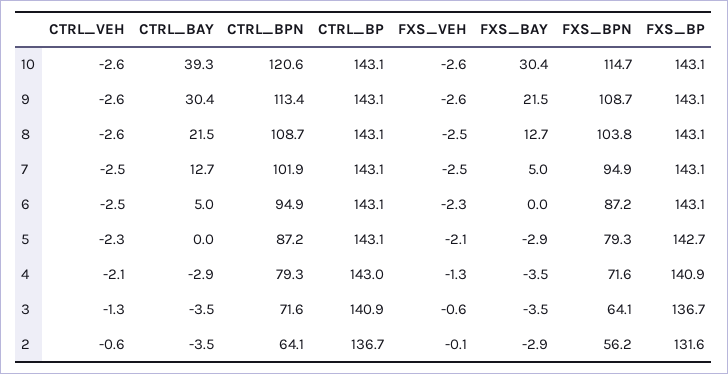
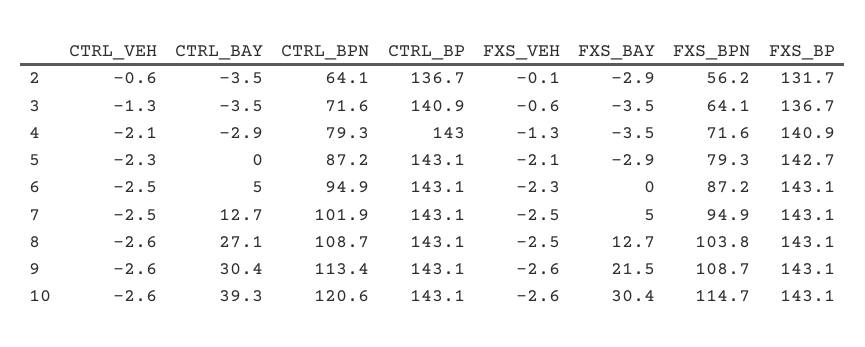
CTRL_BAY, 8: 21.5 -> 27.1
FXS_BP, 2: 131.6 -> 131.7

